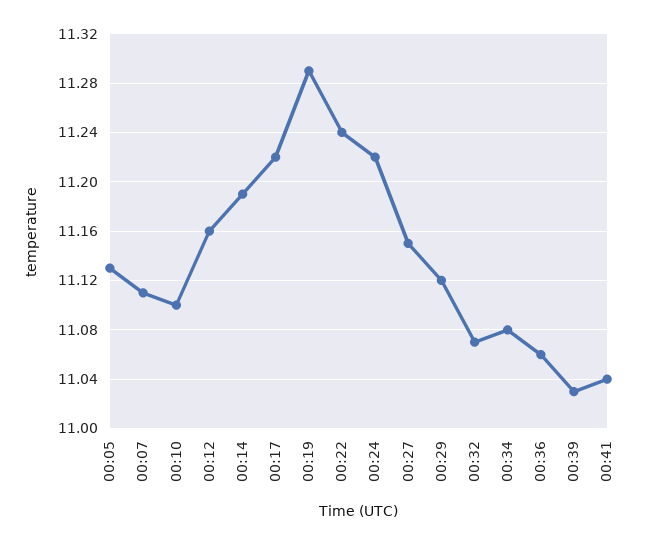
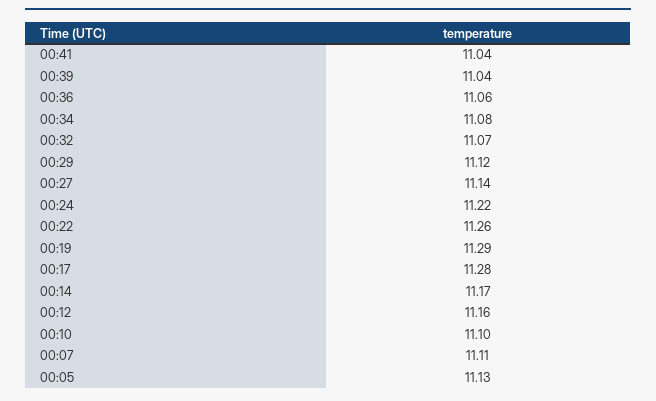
00:14: 11.19 -> 11.17
00:17: 11.22 -> 11.28
00:22: 11.24 -> 11.26
00:27: 11.15 -> 11.14
00:39: 11.03 -> 11.04

